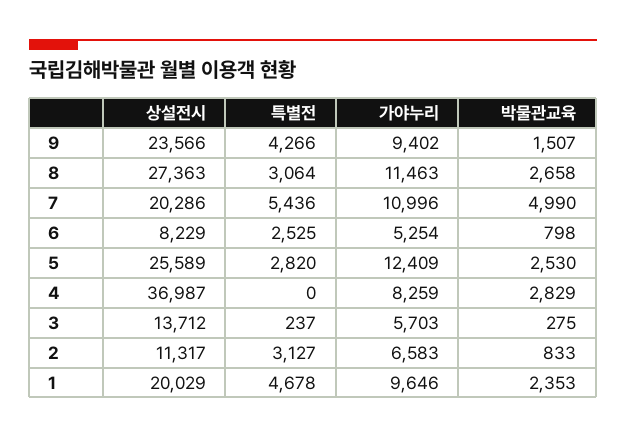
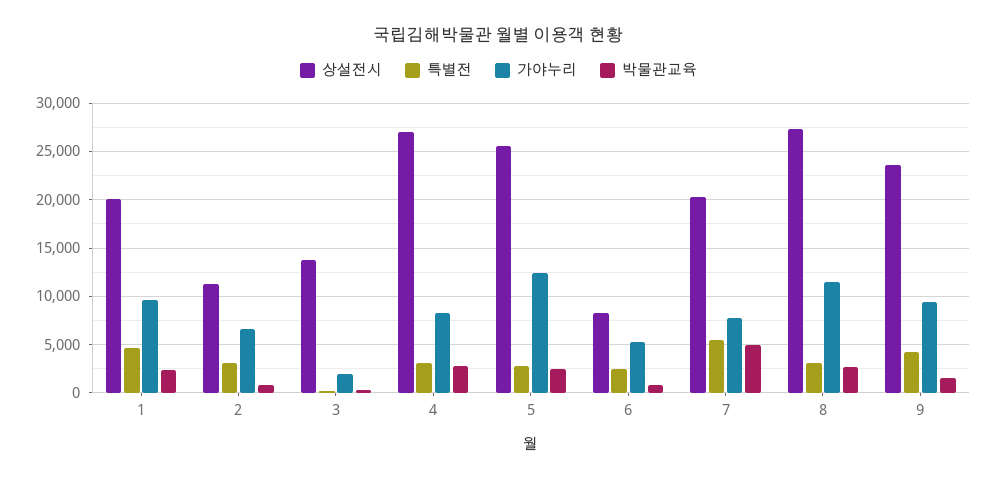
가야누리, 7: 10996 -> 8000
상설전시, 4: 36987 -> 27000
특별전, 4: 0 -> 3000
가야누리, 3: 5703 -> 2000

